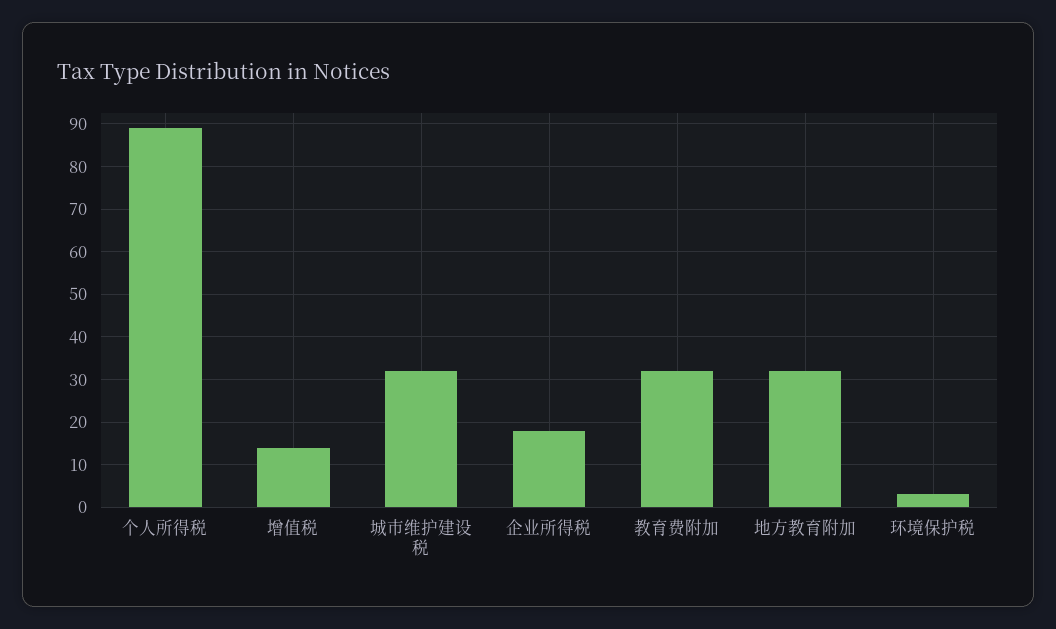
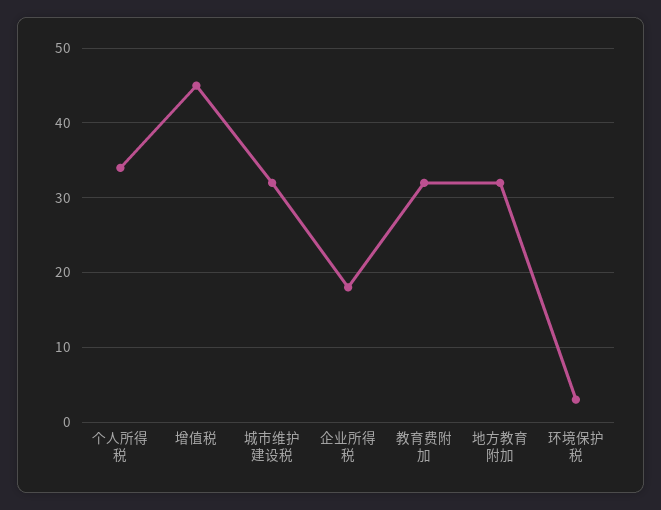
个人所得税: 90 -> 34
增值税: 15 -> 45

